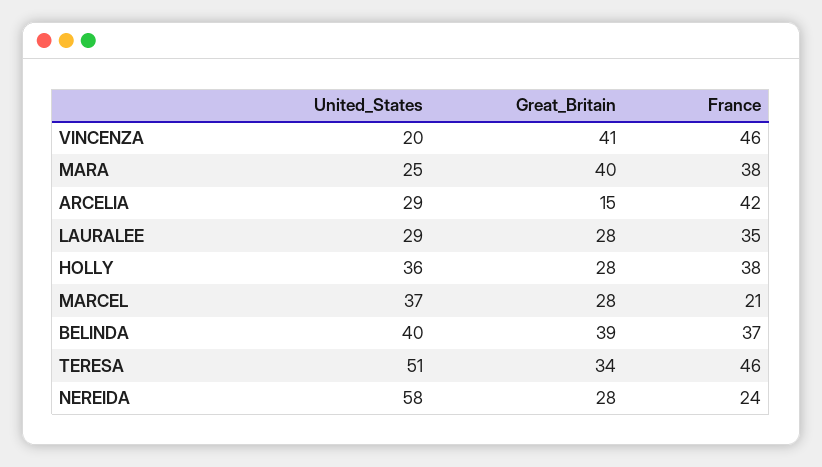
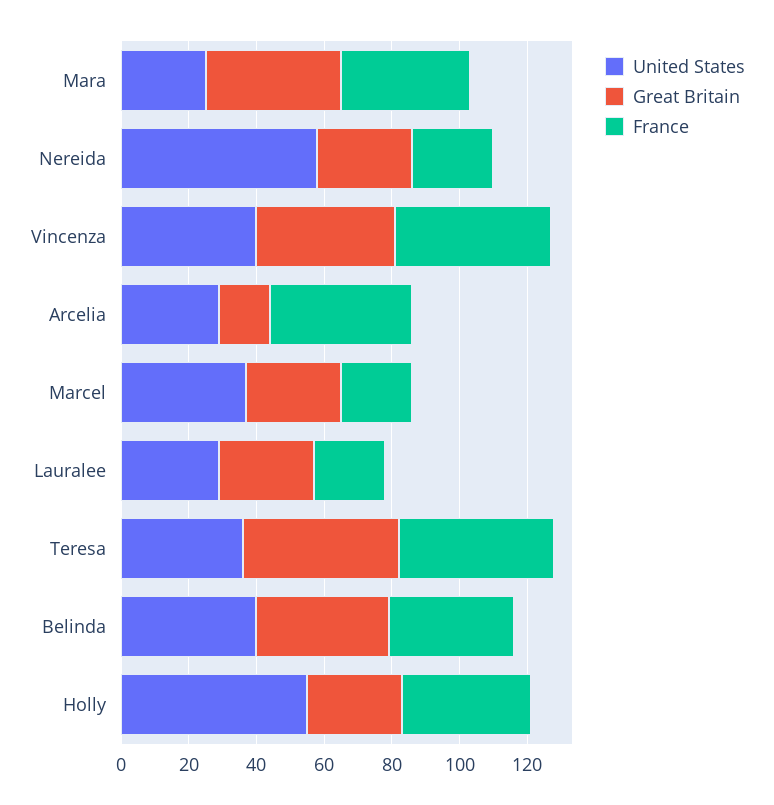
United_States, VINCENZA: 20 -> 40
France, LAURALEE: 35 -> 20
United_States, HOLLY: 36 -> 55
United_States, TERESA: 51 -> 35
Great_Britain, TERESA: 34 -> 45

